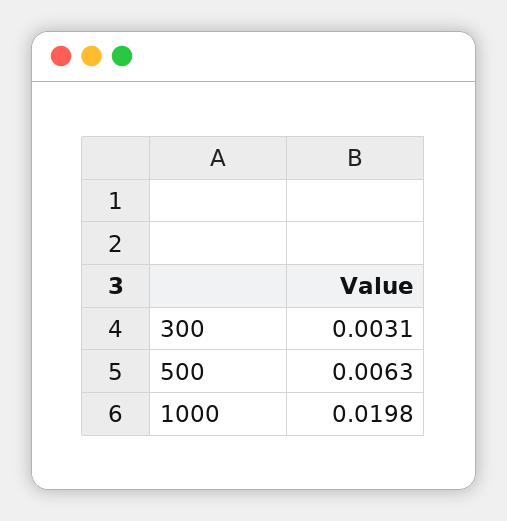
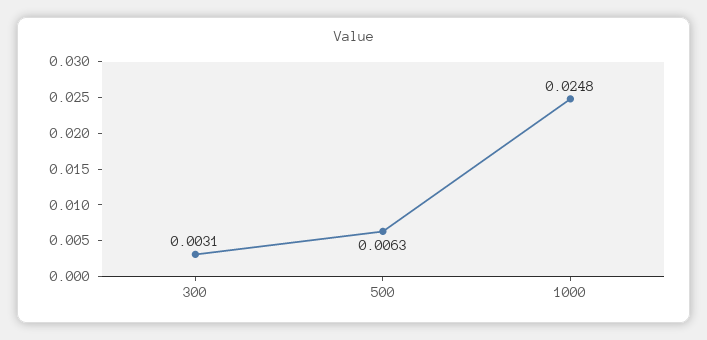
1000: 0.0198 -> 0.0248

